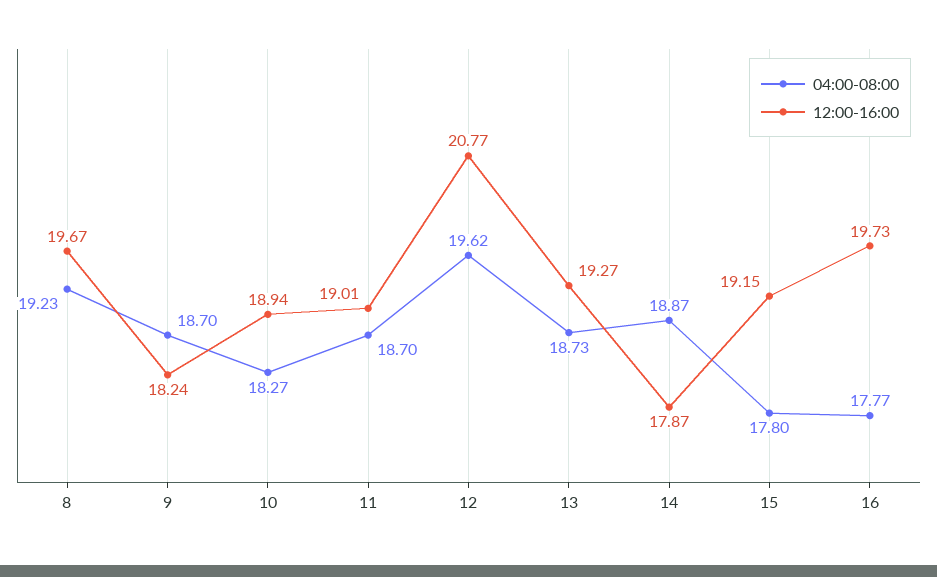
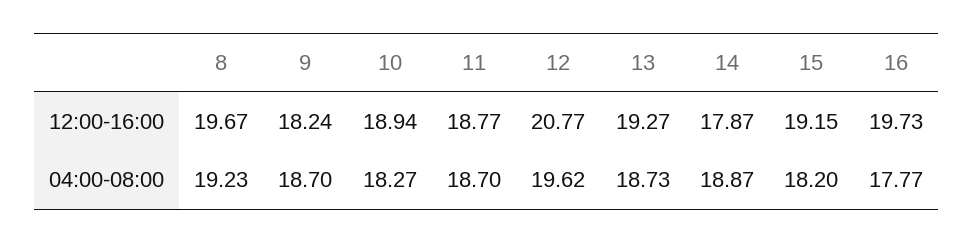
12:00-16:00, 11: 19.01 -> 18.77
04:00-08:00, 15: 17.8 -> 18.2

